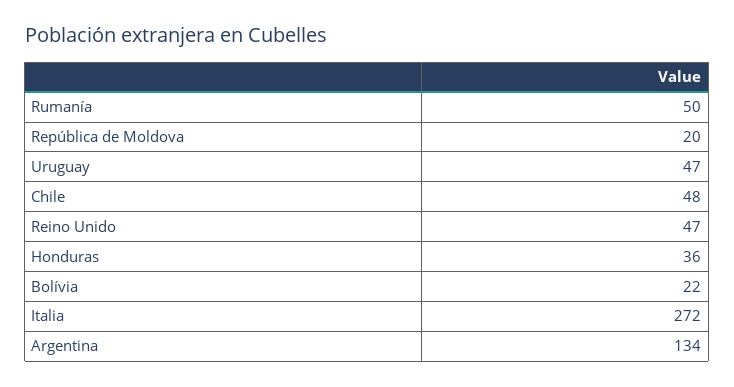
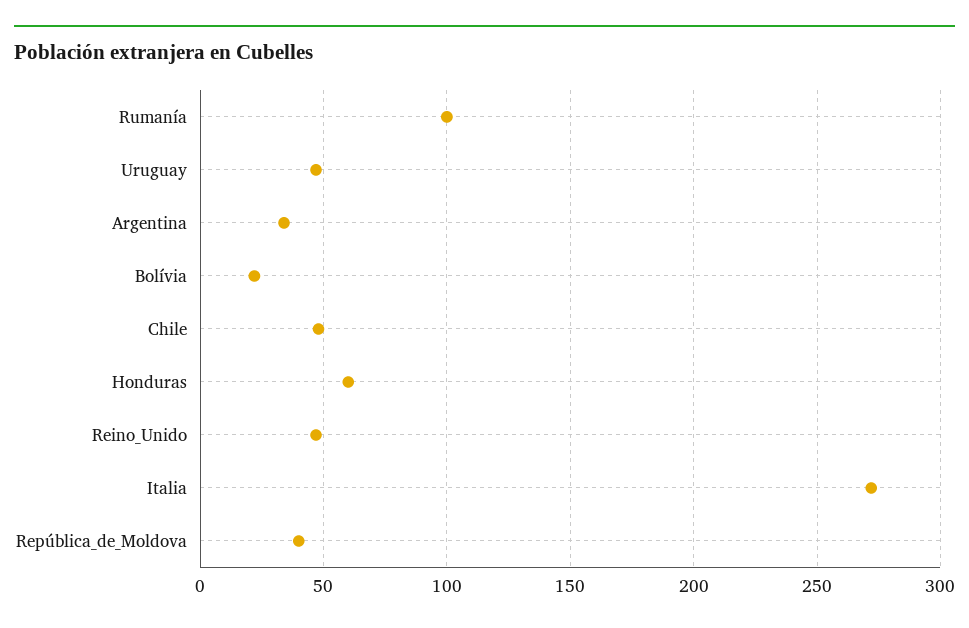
Rumanía: 50 -> 100
República de Moldova: 20 -> 40
Honduras: 36 -> 60
Argentina: 134 -> 35

